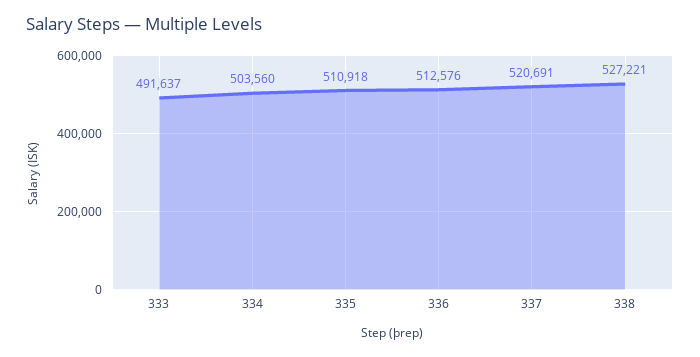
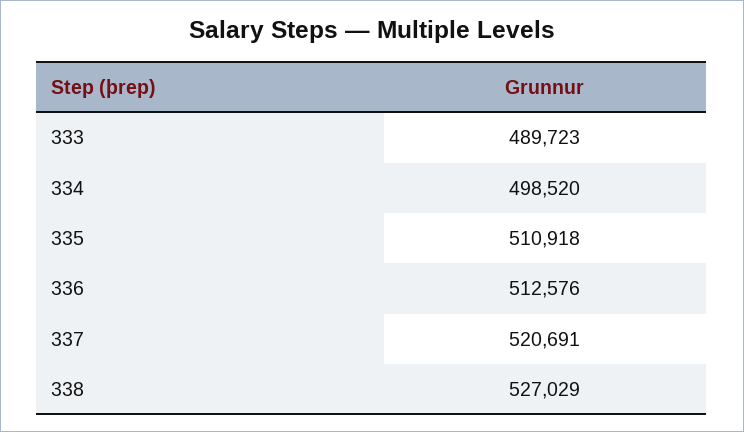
333: 491637 -> 489723
334: 503560 -> 498520
338: 527221 -> 527029

